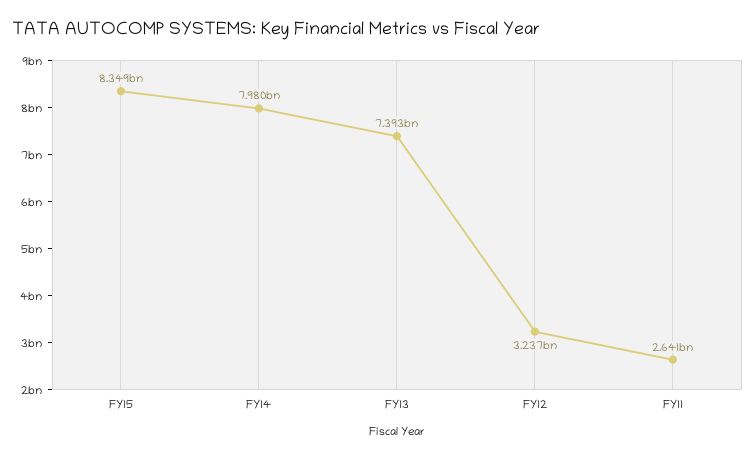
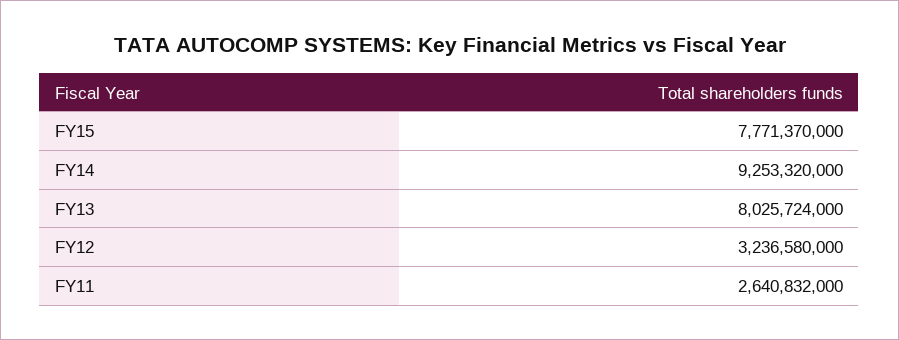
FY15: 8349000000 -> 7771370000
FY14: 7980000000 -> 9253320000
FY13: 7393000000 -> 8025724000

